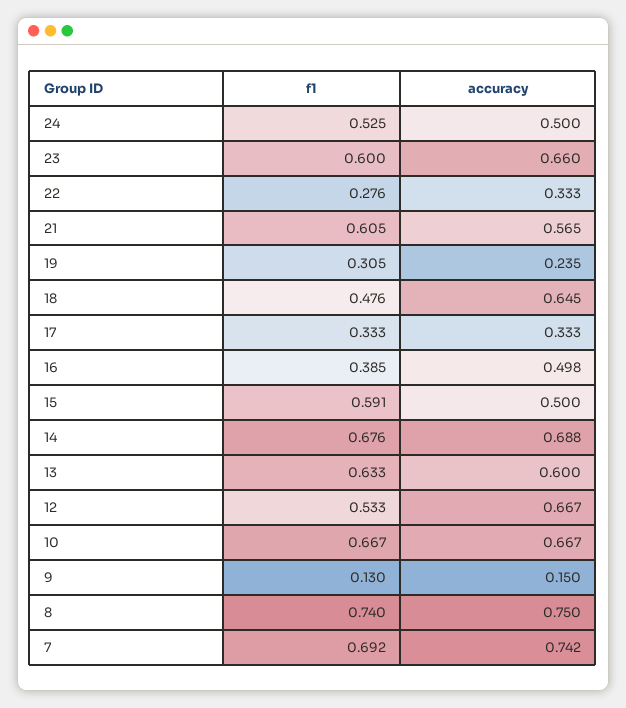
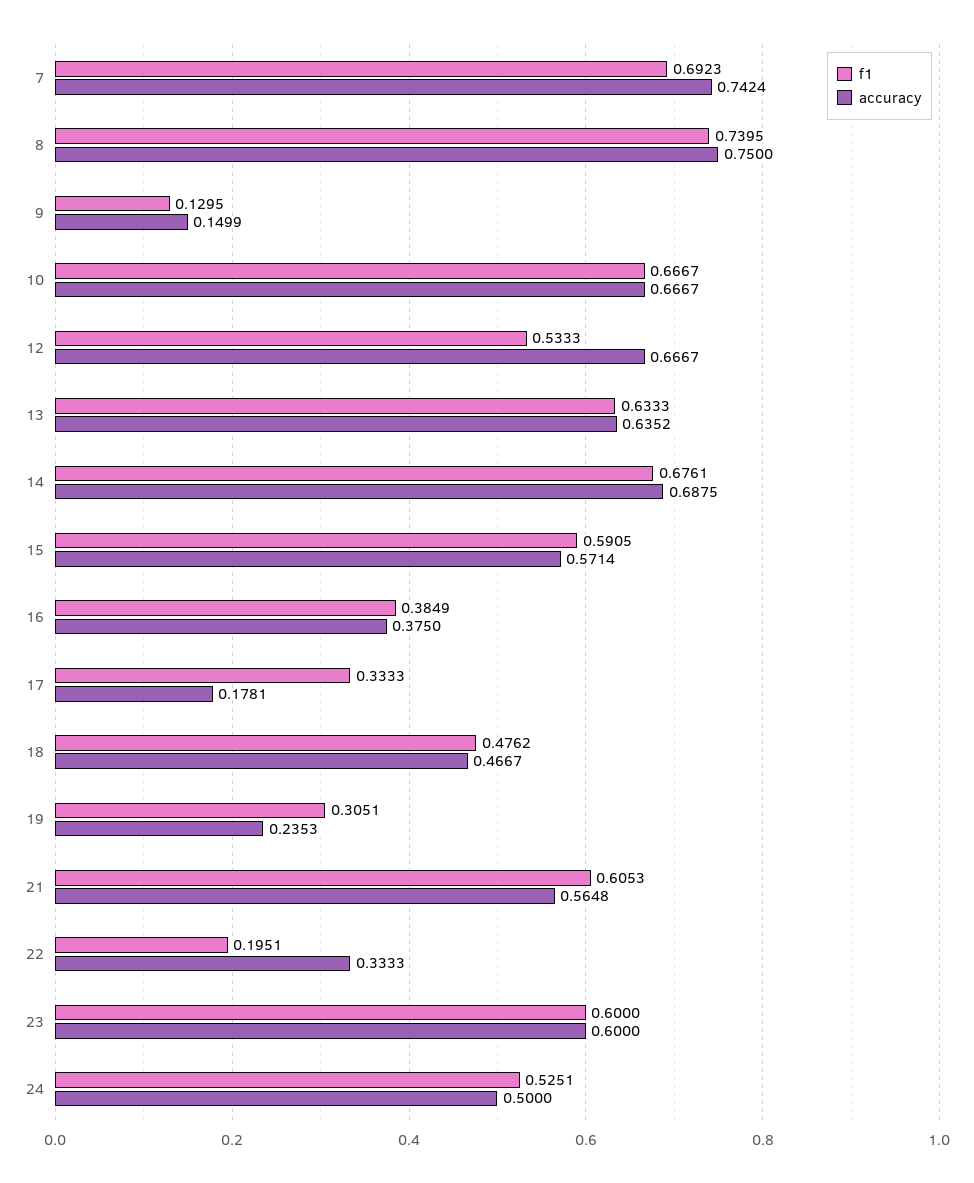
accuracy, 23: 0.66 -> 0.6
f1, 22: 0.276 -> 0.1951
accuracy, 18: 0.645 -> 0.4667
accuracy, 17: 0.333 -> 0.1781
accuracy, 16: 0.498 -> 0.375
accuracy, 15: 0.5 -> 0.5714
accuracy, 13: 0.6 -> 0.6352

